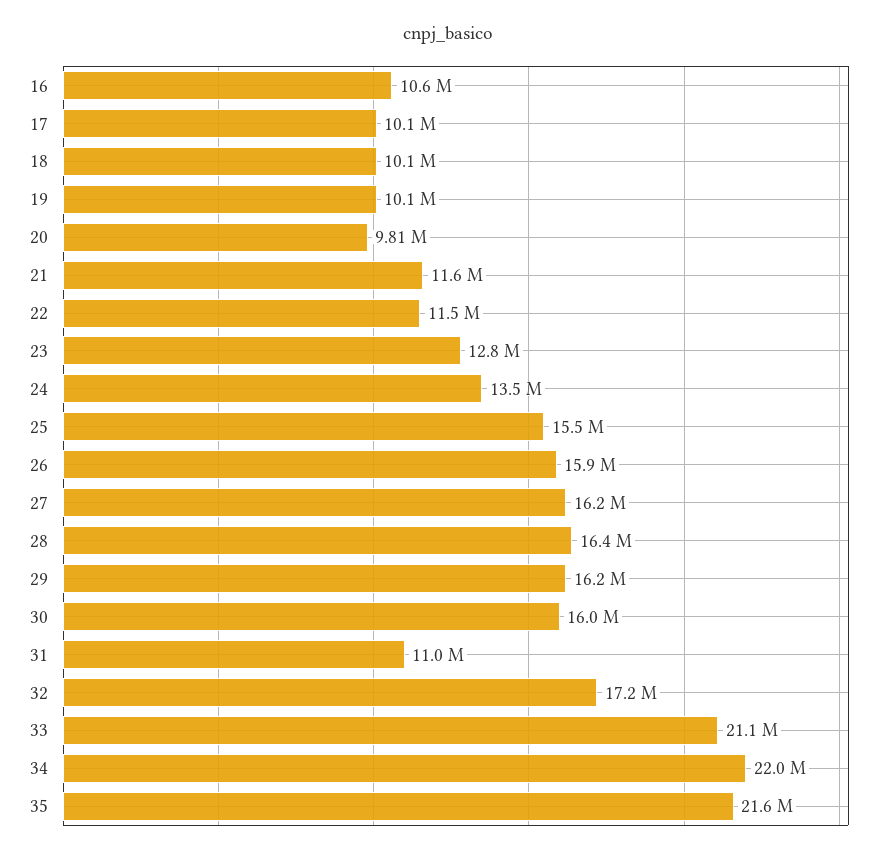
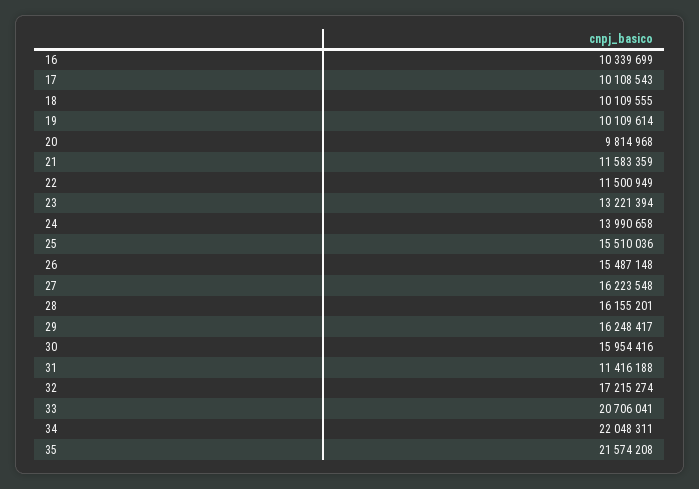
16: 10600000 -> 10339699
23: 12800000 -> 13221394
24: 13500000 -> 13990658
26: 15900000 -> 15487148
28: 16400000 -> 16155201
31: 11000000 -> 11416188
33: 21100000 -> 20706041

